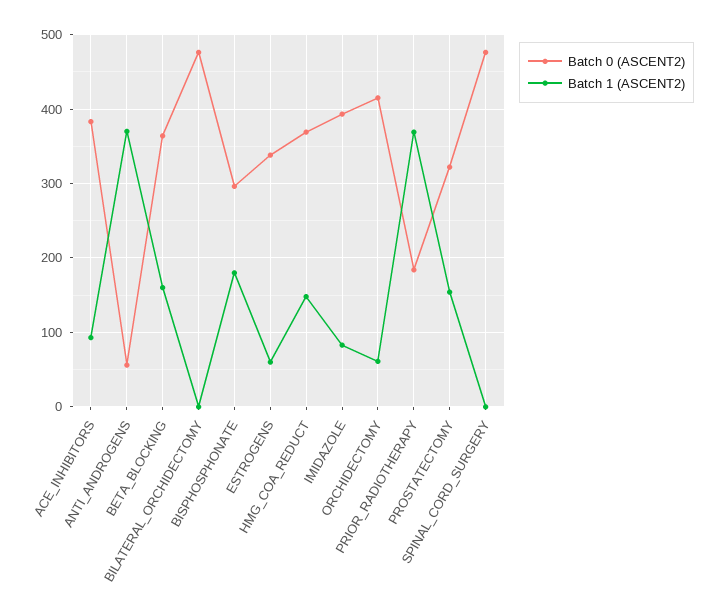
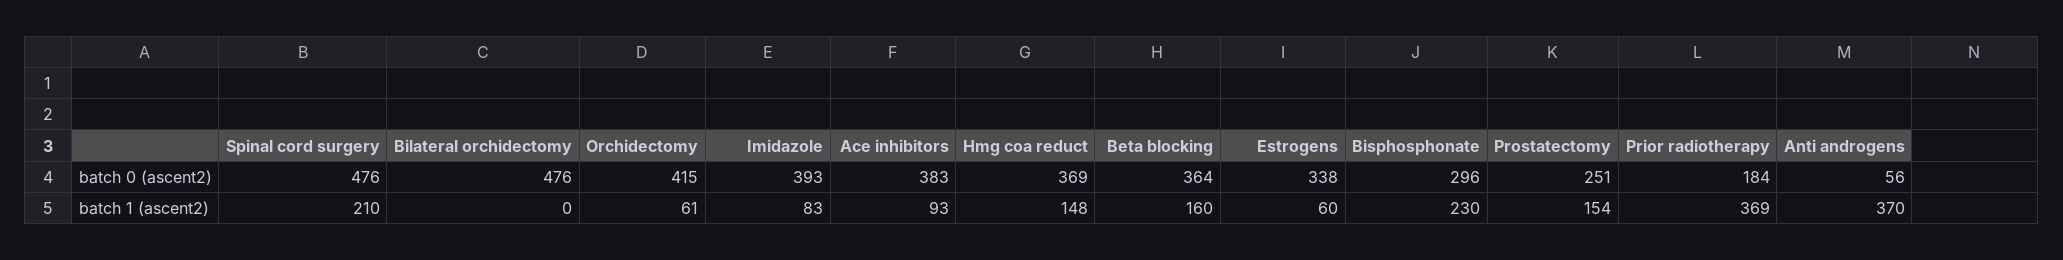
Batch 1 (ASCENT2), BISPHOSPHONATE: 180 -> 230
Batch 0 (ASCENT2), PROSTATECTOMY: 320 -> 251
Batch 1 (ASCENT2), SPINAL_CORD_SURGERY: 0 -> 210

